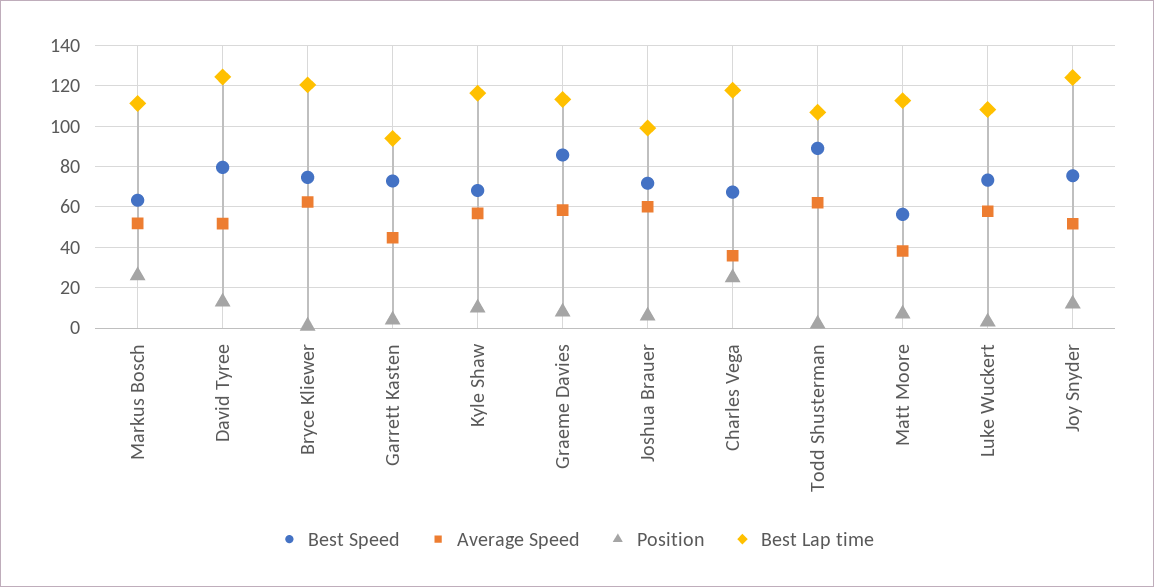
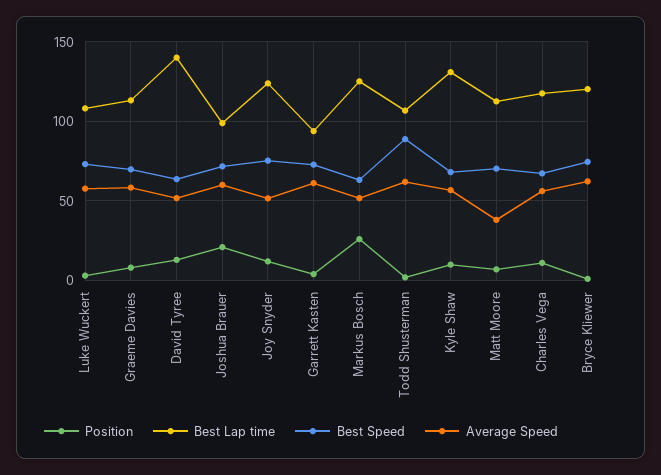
Best Lap time, Markus Bosch: 110 -> 125
Best Speed, David Tyree: 80 -> 65
Best Lap time, David Tyree: 125 -> 140
Average Speed, Garrett Kasten: 45 -> 60
Best Lap time, Kyle Shaw: 115 -> 130
Best Speed, Graeme Davies: 85 -> 70
Position, Joshua Brauer: 5 -> 20
Average Speed, Charles Vega: 35 -> 55
Position, Charles Vega: 25 -> 10
Best Speed, Matt Moore: 55 -> 70

